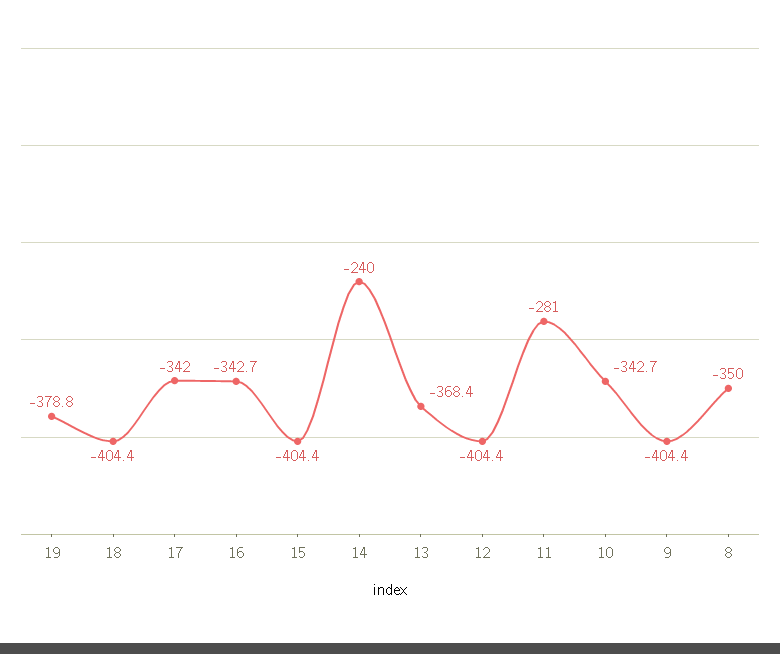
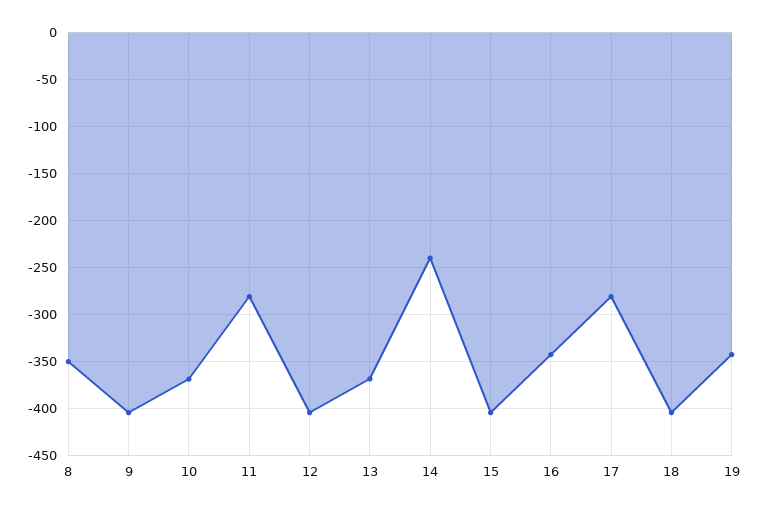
19: -378.8 -> -340
17: -342 -> -280
10: -342.7 -> -370

